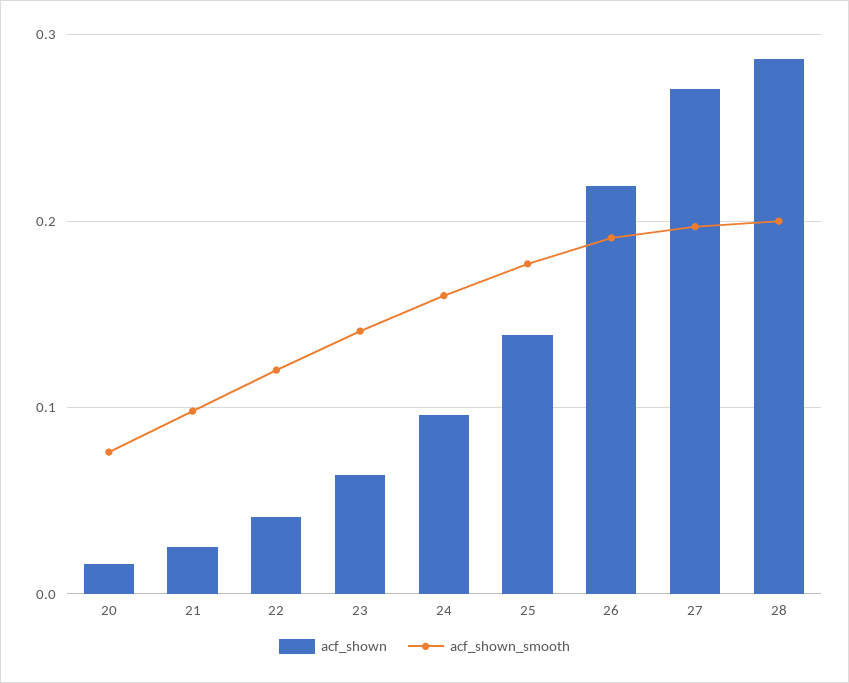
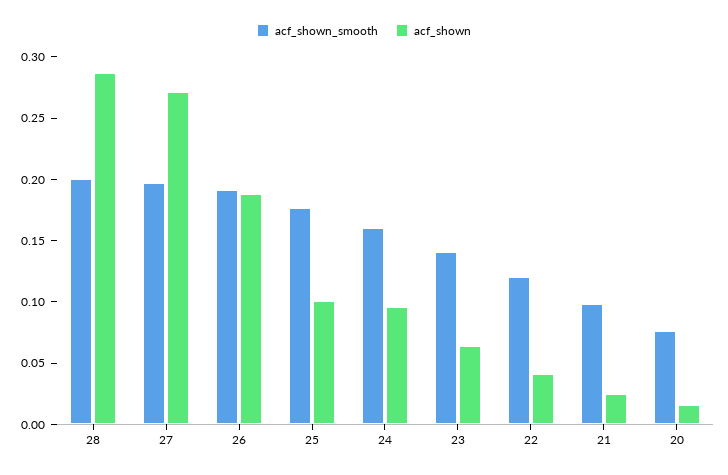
acf_shown, 25: 0.14 -> 0.1
acf_shown, 26: 0.22 -> 0.19

